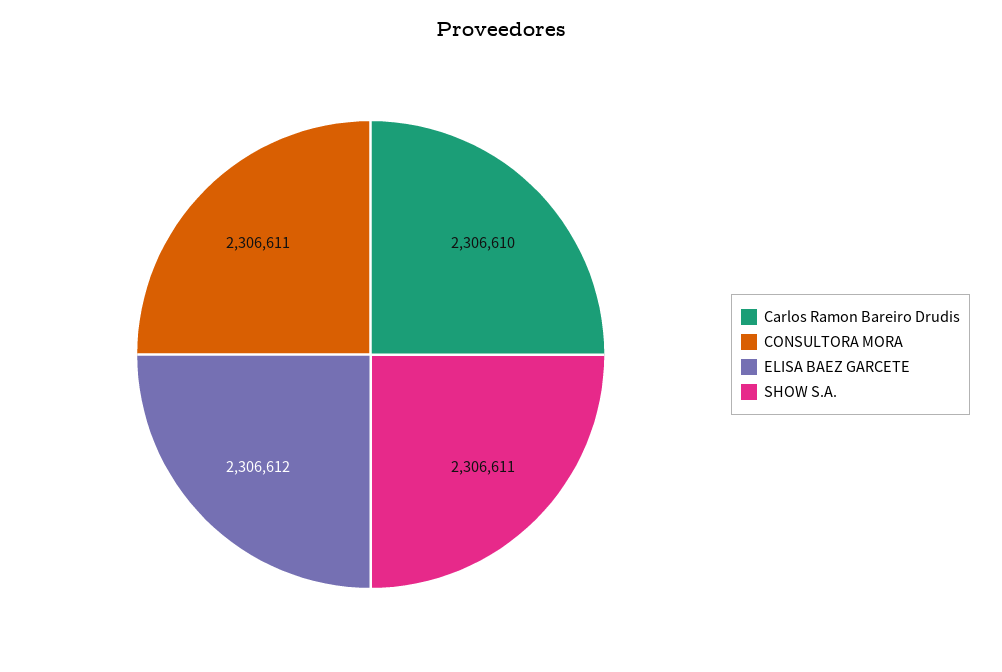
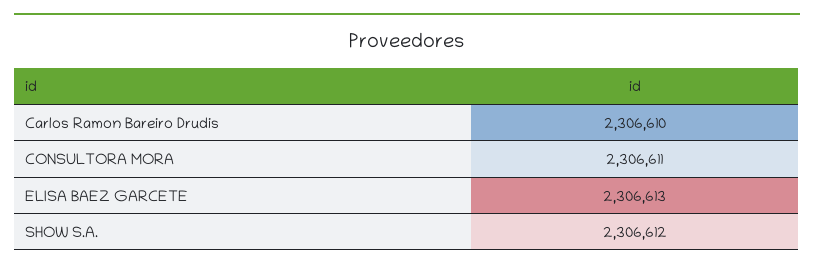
ELISA BAEZ GARCETE: 2306612 -> 2306613
SHOW S.A.: 2306611 -> 2306612

